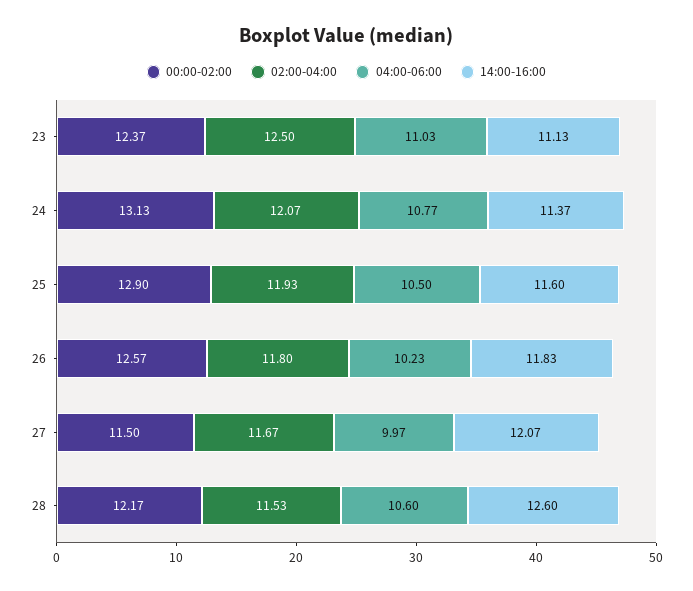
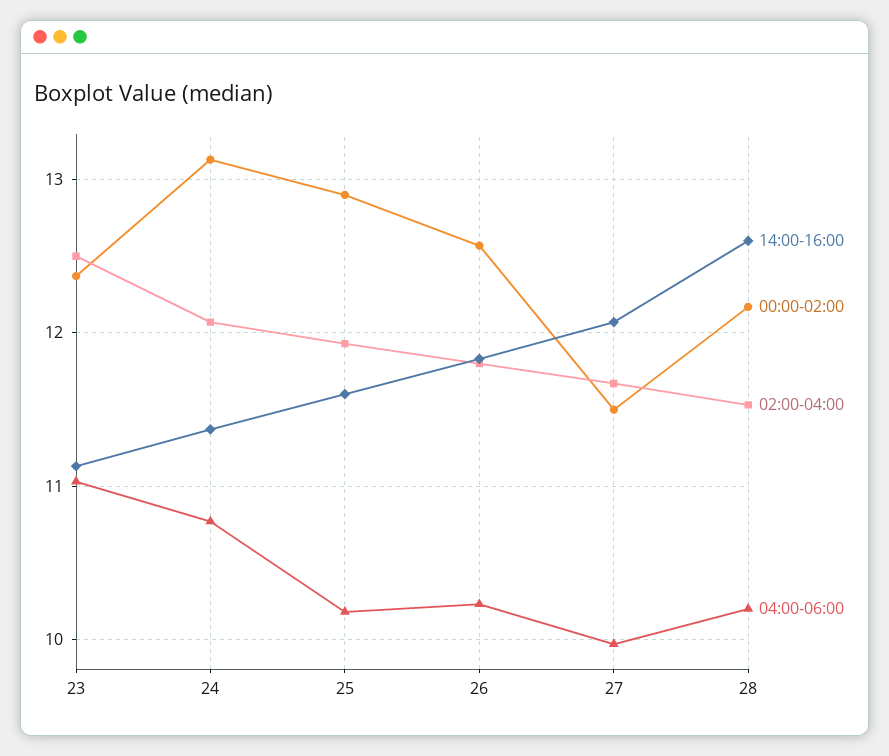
04:00-06:00, 25: 10.5 -> 10.2
04:00-06:00, 28: 10.6 -> 10.2

